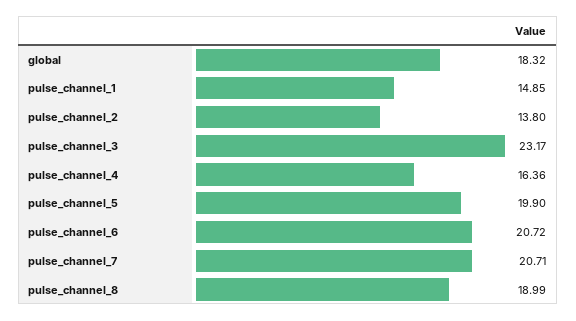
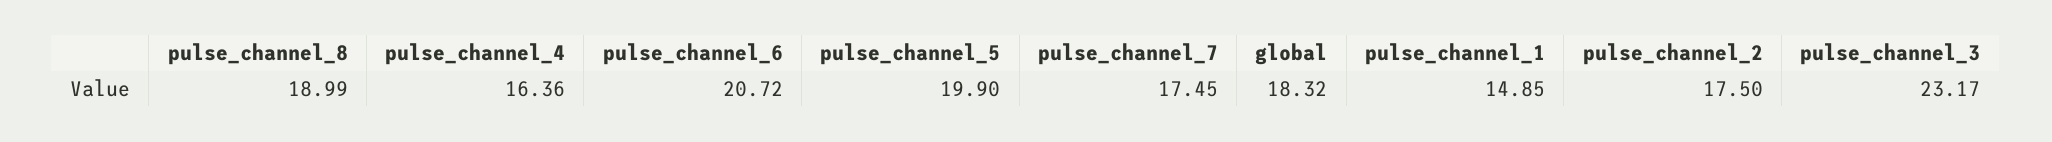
pulse_channel_2: 13.8 -> 17.5
pulse_channel_7: 20.71 -> 17.45

